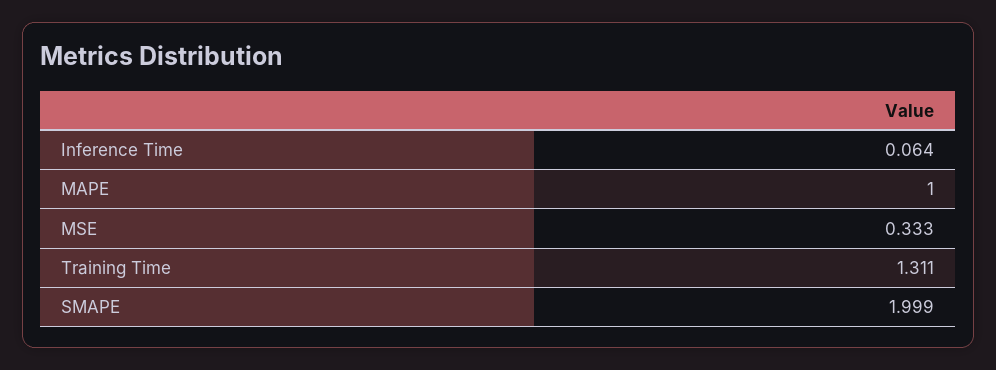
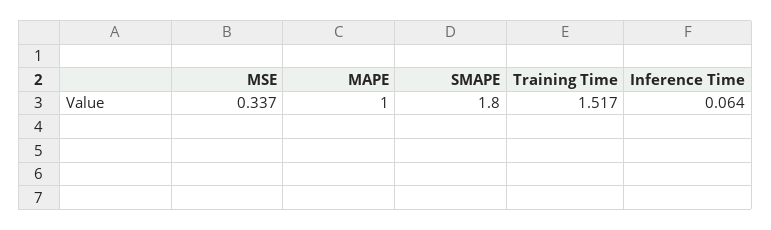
MSE: 0.333 -> 0.337
Training Time: 1.311 -> 1.517
SMAPE: 1.999 -> 1.8

